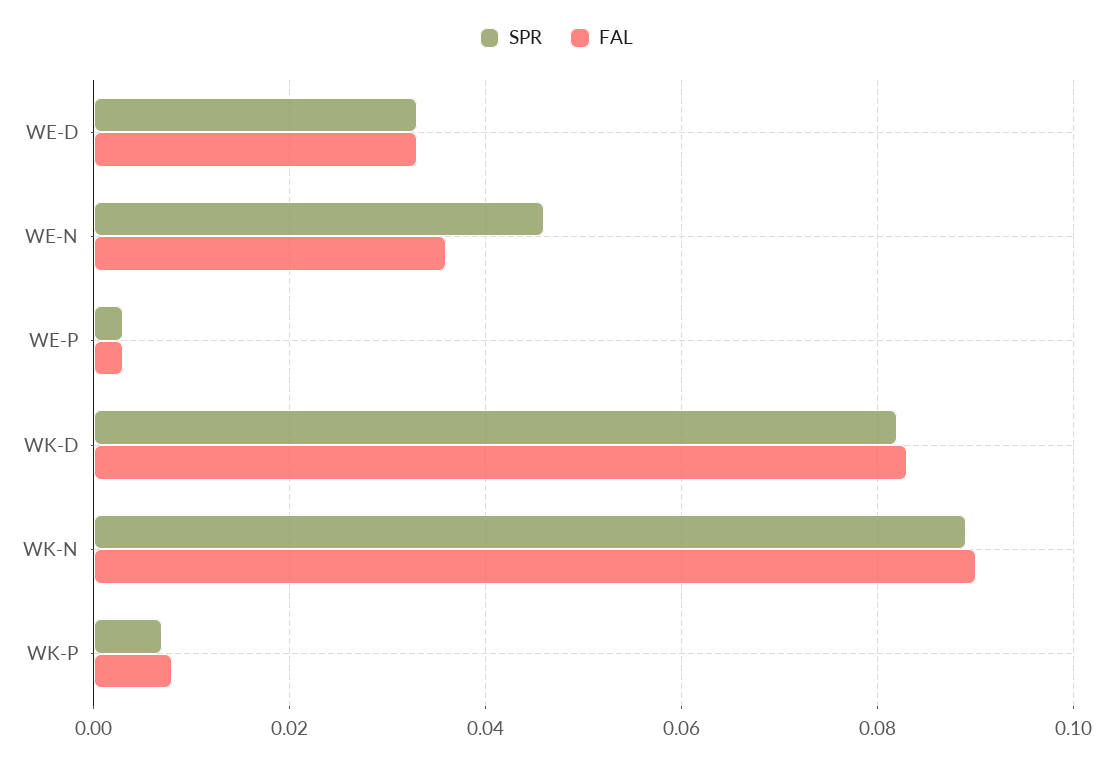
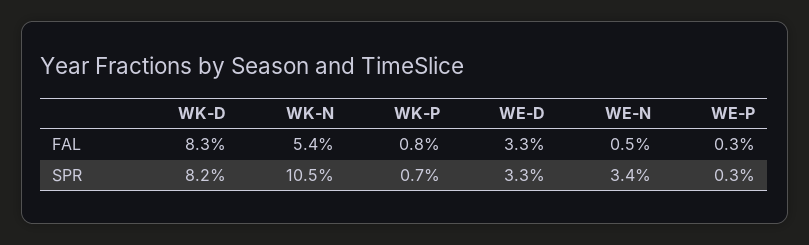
SPR, WE-N: 0.045 -> 0.034
FAL, WE-N: 0.035 -> 0.005
SPR, WK-N: 0.09 -> 0.105
FAL, WK-N: 0.09 -> 0.054

